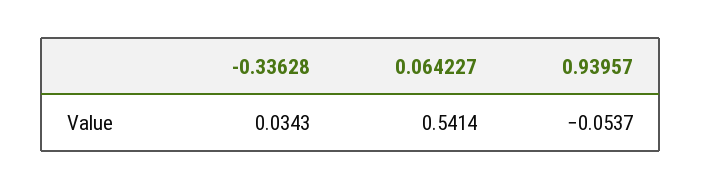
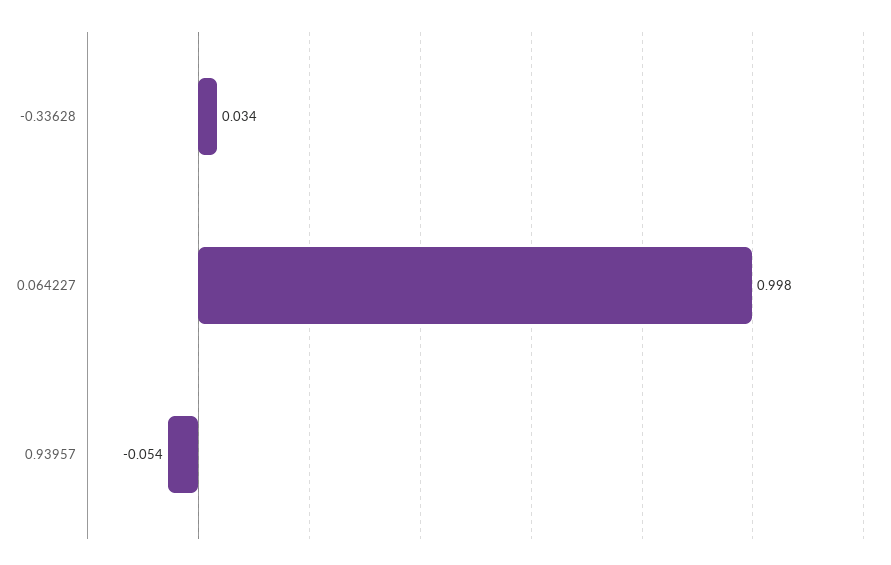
0.064227: 0.5414 -> 0.998

